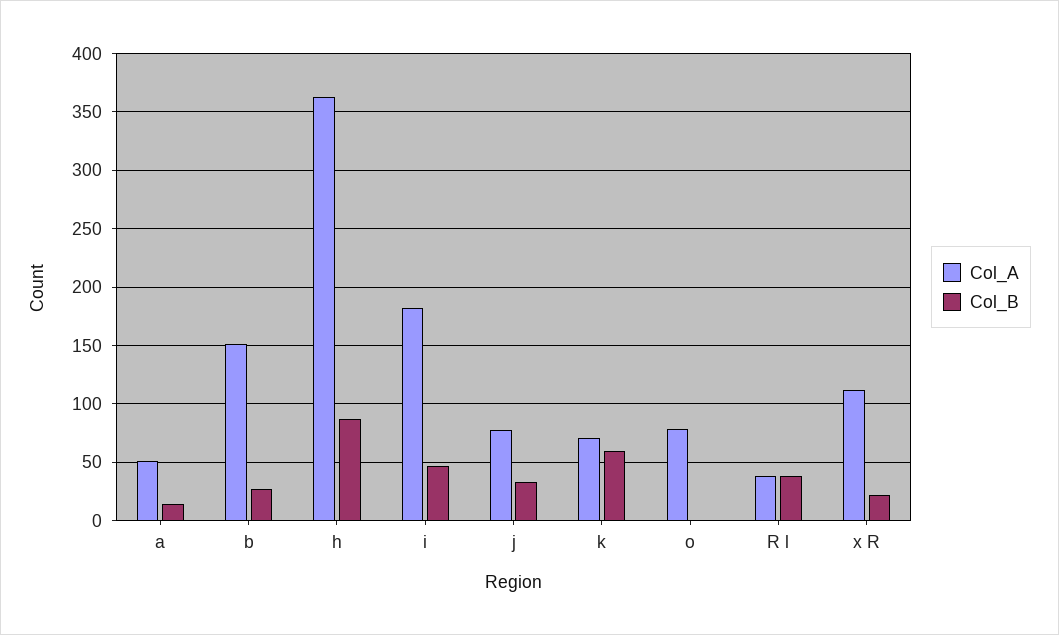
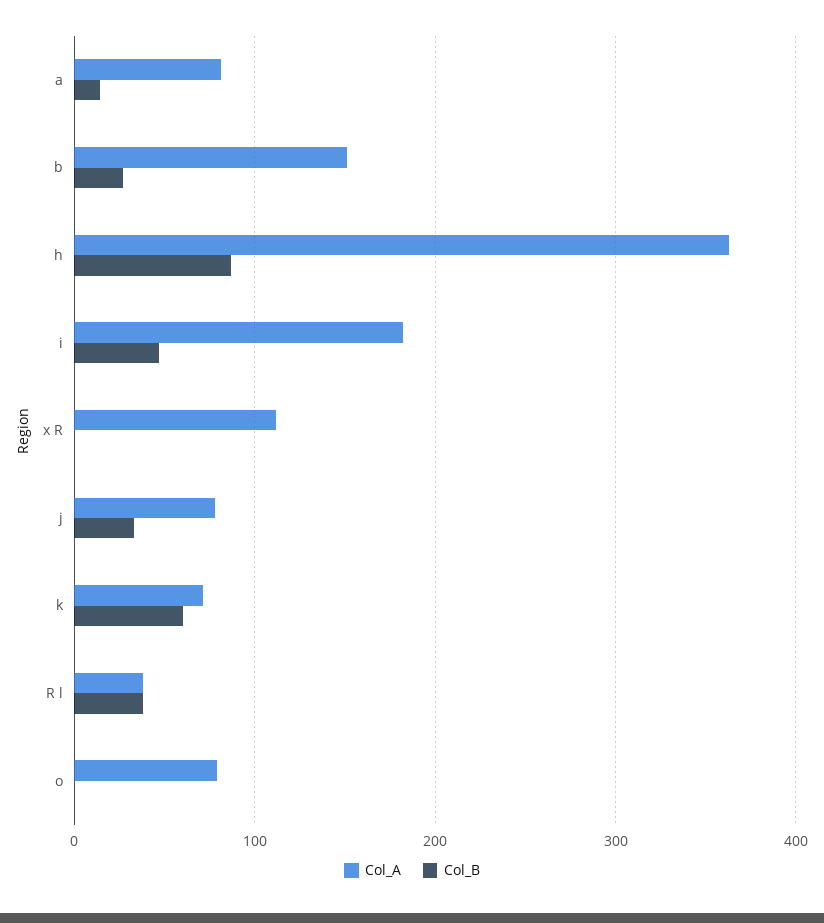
Col_A, a: 50 -> 80
Col_B, x R: 20 -> 0

